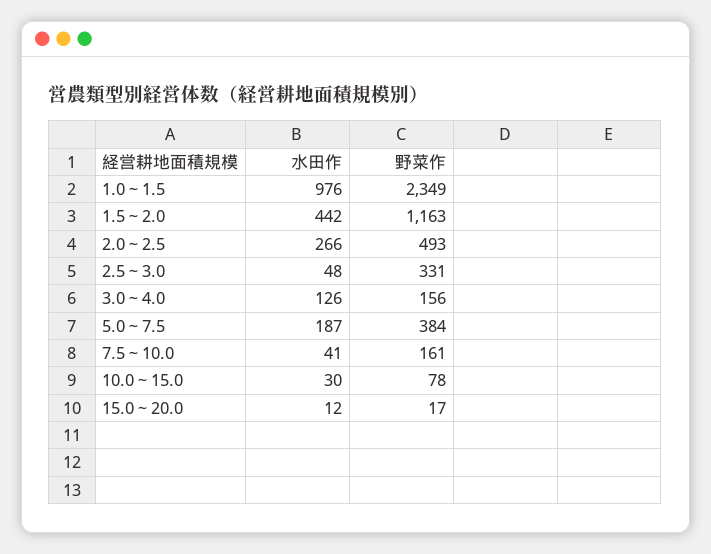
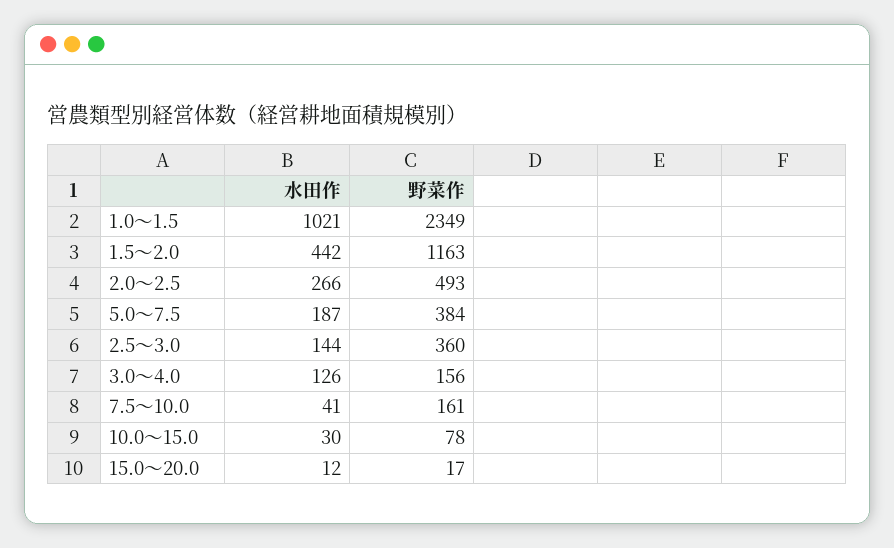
水田作, 1.0～1.5: 976 -> 1021
水田作, 2.5～3.0: 48 -> 144
野菜作, 2.5～3.0: 331 -> 360

